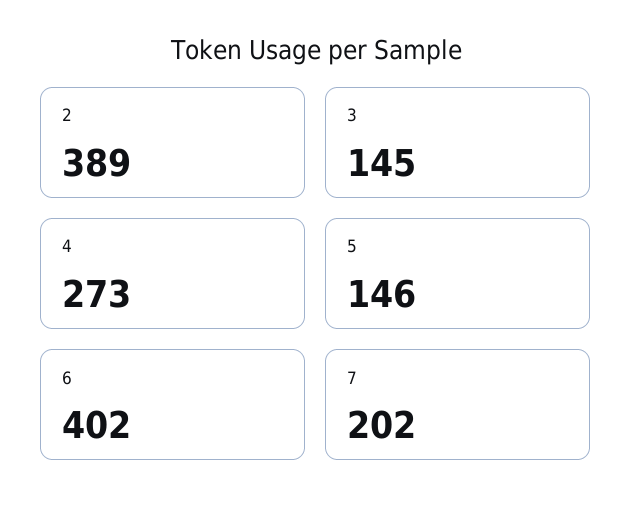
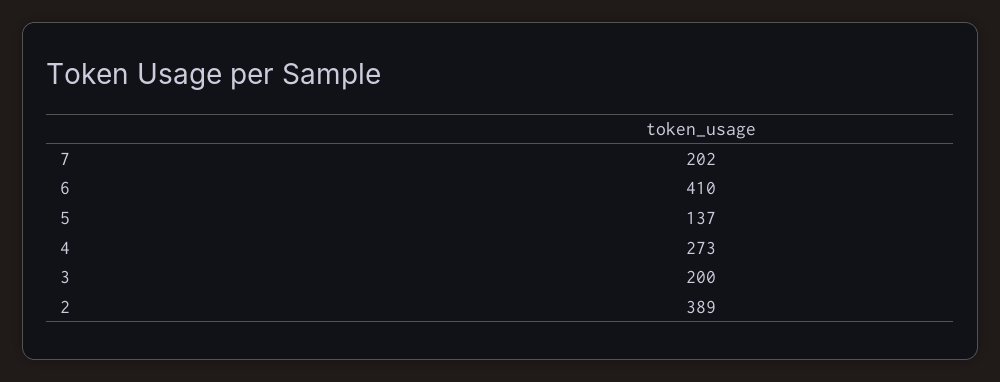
3: 145 -> 200
5: 146 -> 137
6: 402 -> 410

